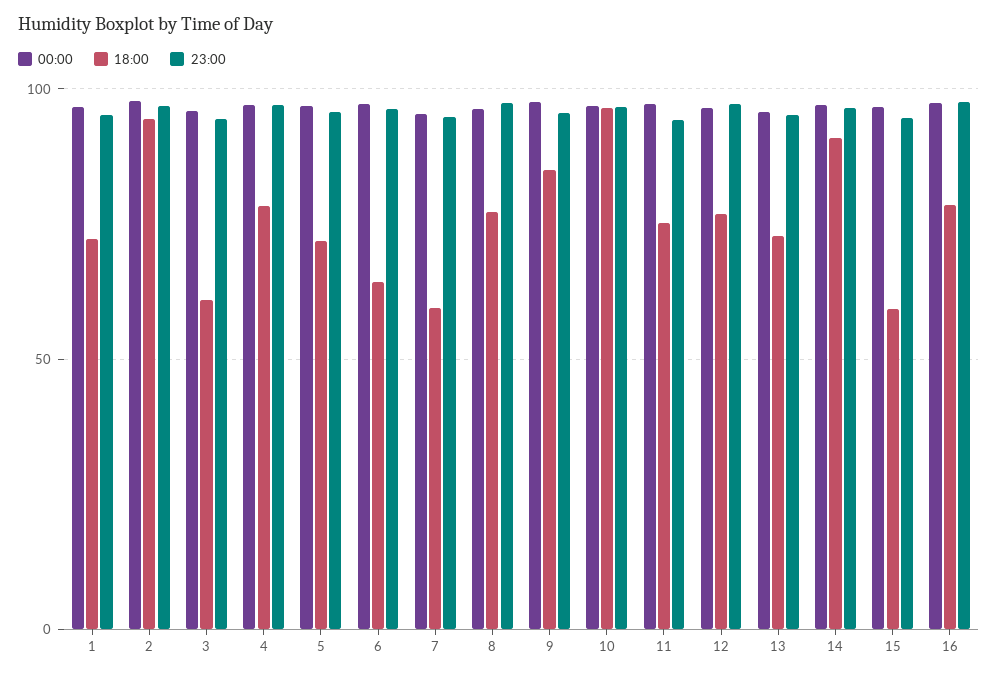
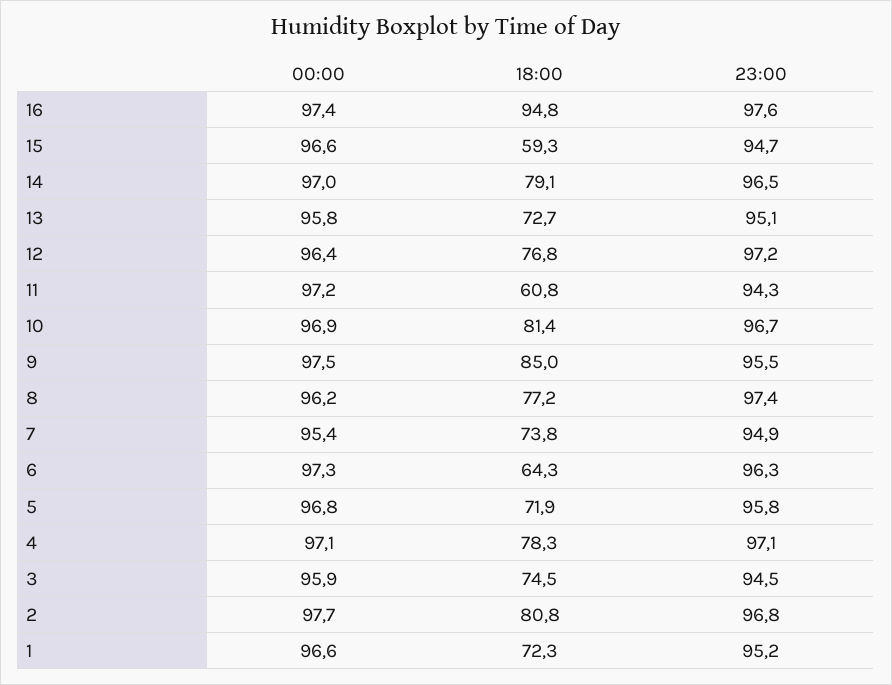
18:00, 2: 95 -> 80.8
18:00, 3: 60 -> 74.5
18:00, 7: 60 -> 73.8
18:00, 10: 95 -> 81.4
18:00, 11: 75 -> 60.8
18:00, 14: 90 -> 79.1
18:00, 16: 80 -> 94.8

